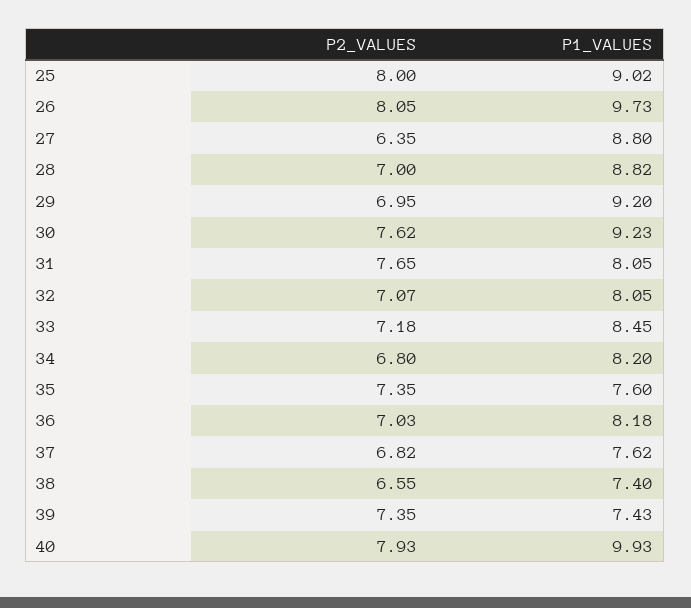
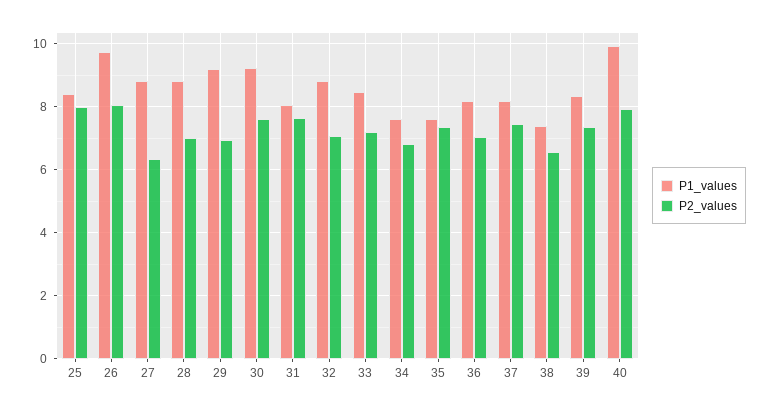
P1_VALUES, 25: 9.02 -> 8.4
P1_VALUES, 32: 8.05 -> 8.8
P1_VALUES, 34: 8.2 -> 7.6
P2_VALUES, 37: 6.82 -> 7.4
P1_VALUES, 37: 7.62 -> 8.2
P1_VALUES, 39: 7.43 -> 8.4

